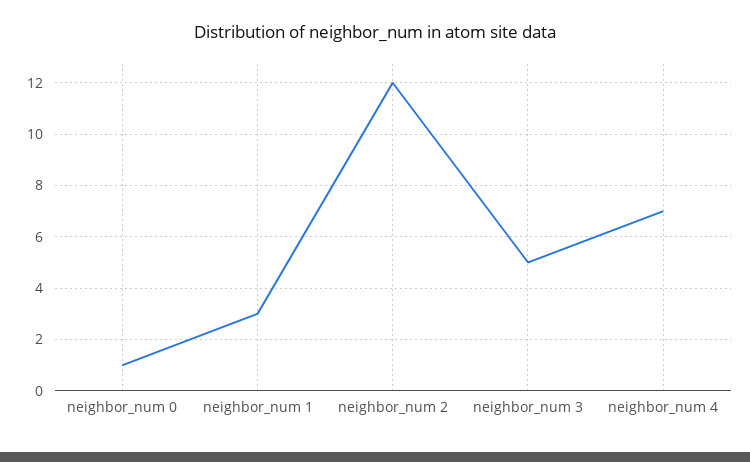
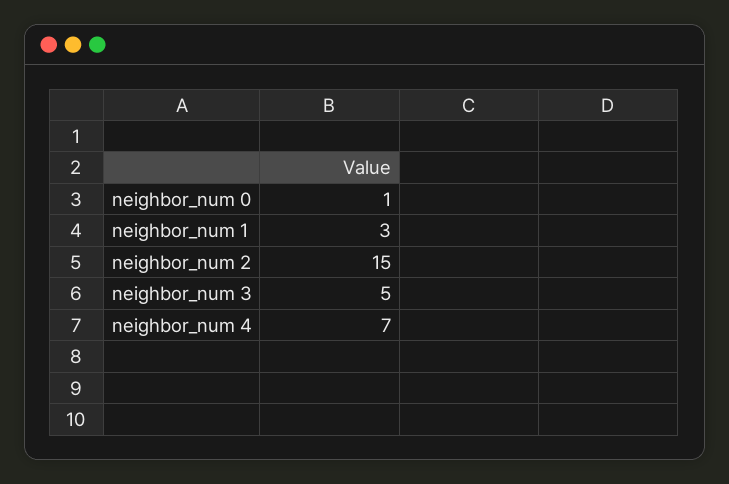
neighbor_num 2: 12 -> 15

